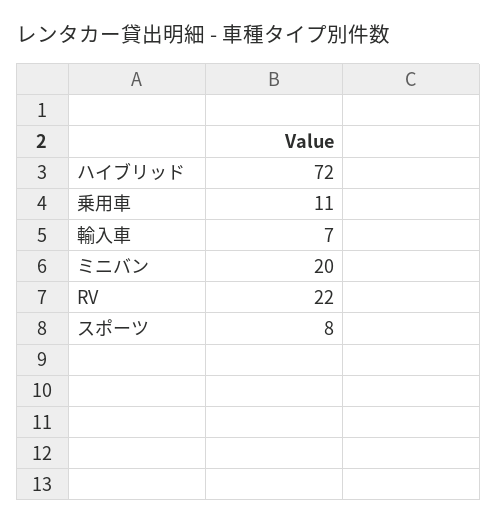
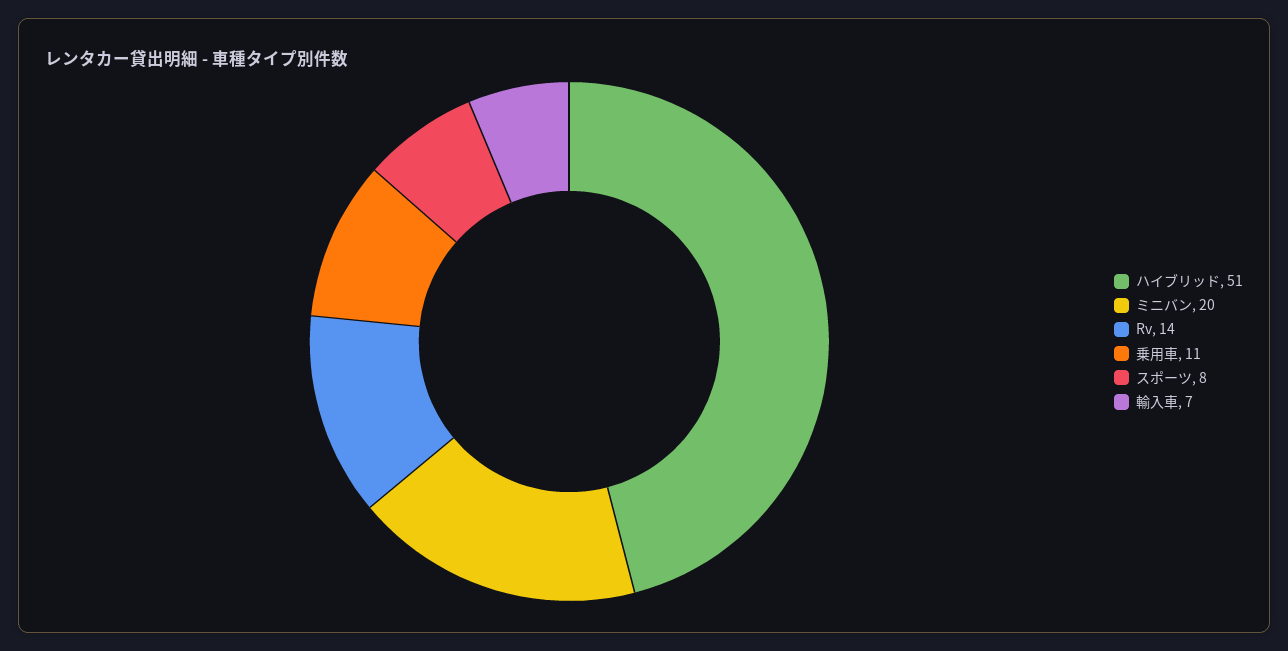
ハイブリッド: 72 -> 51
RV: 22 -> 14

